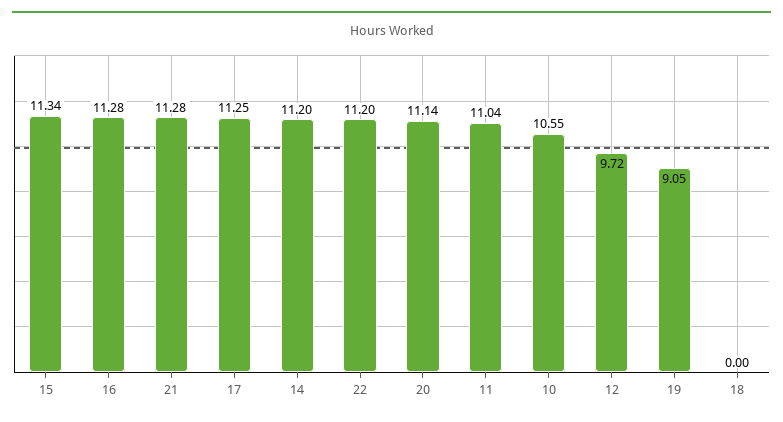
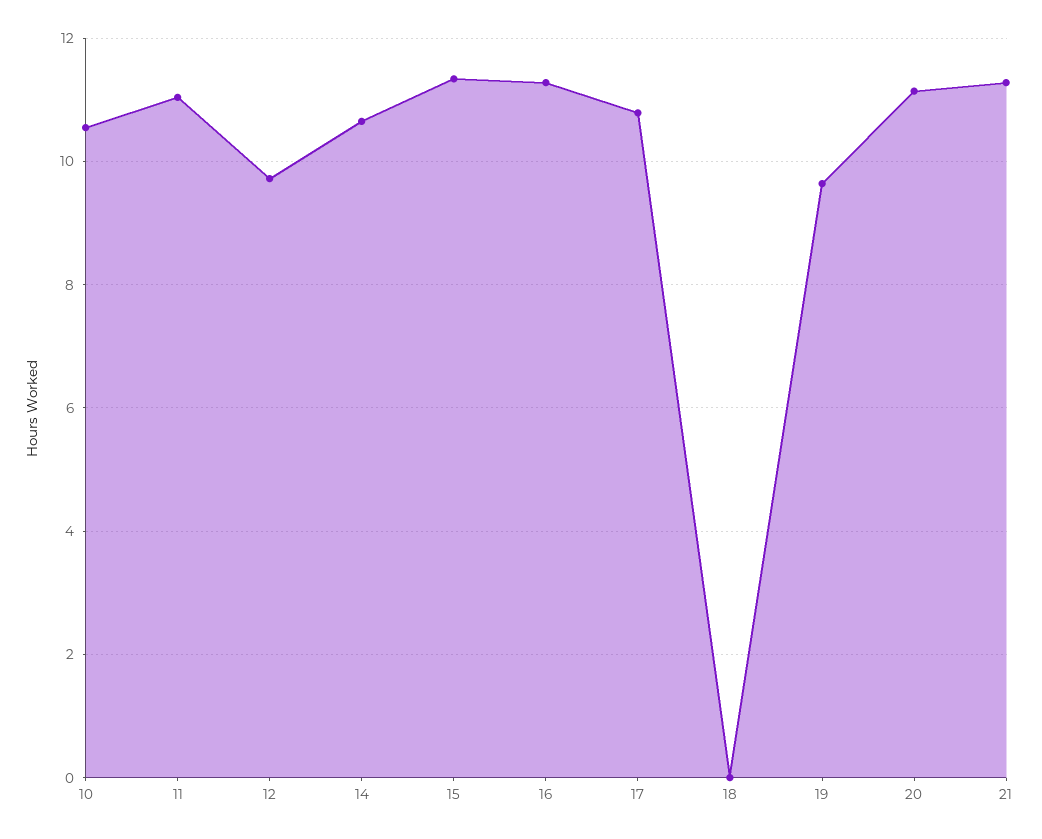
17: 11.25 -> 10.8
14: 11.2 -> 10.6
22: 11.2 -> none
19: 9.05 -> 9.6

